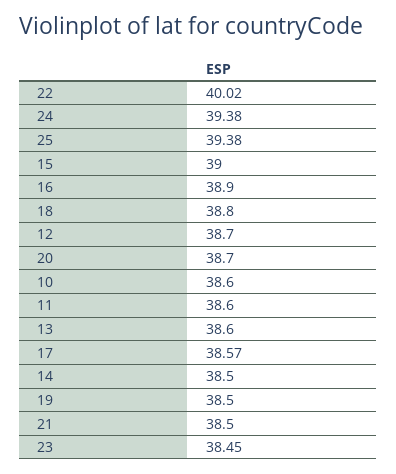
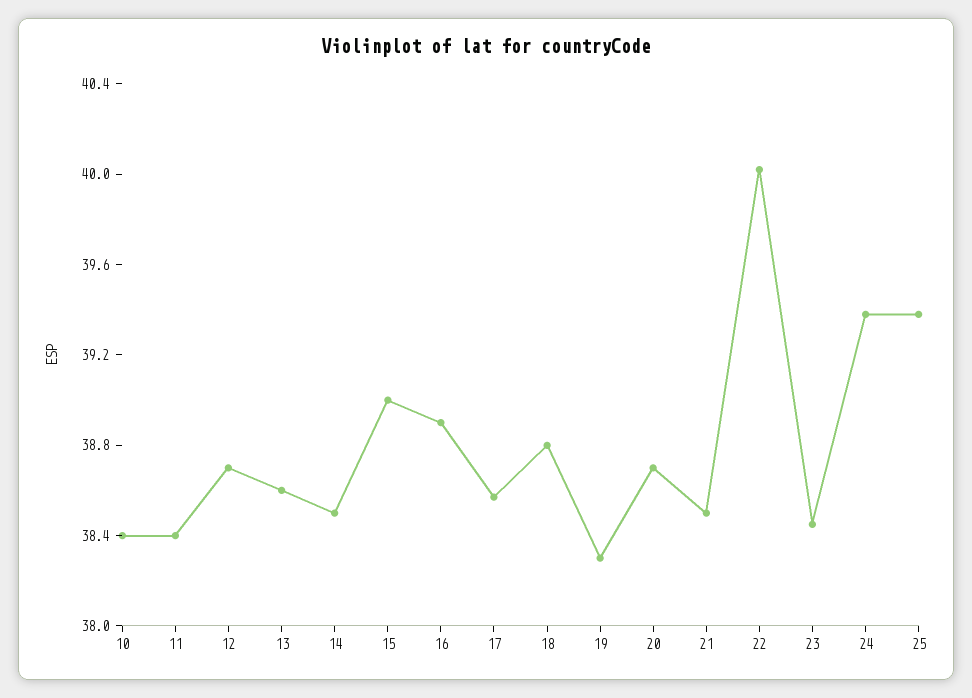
10: 38.6 -> 38.4
11: 38.6 -> 38.4
19: 38.5 -> 38.3

